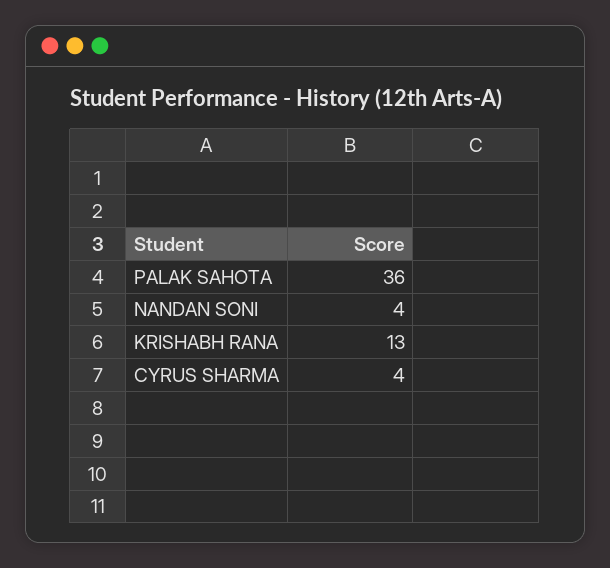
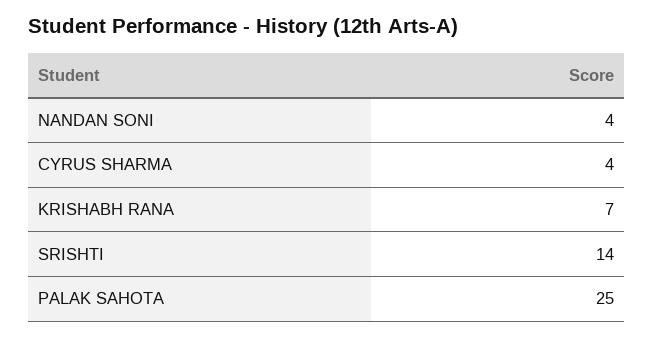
PALAK SAHOTA: 36 -> 25
KRISHABH RANA: 13 -> 7
SRISHTI: none -> 14

